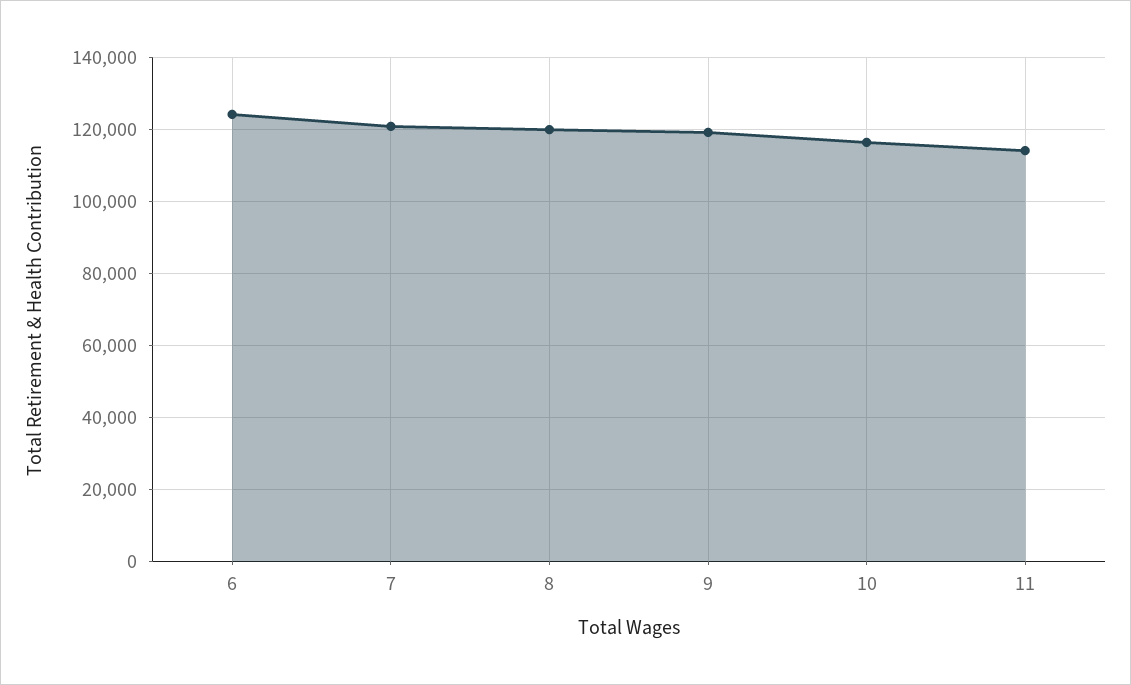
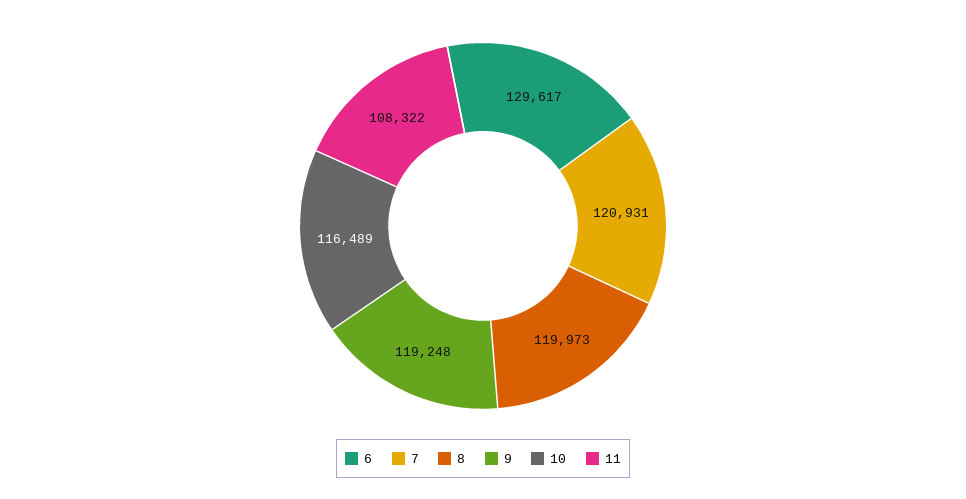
6: 124000 -> 129617
11: 114000 -> 108322

